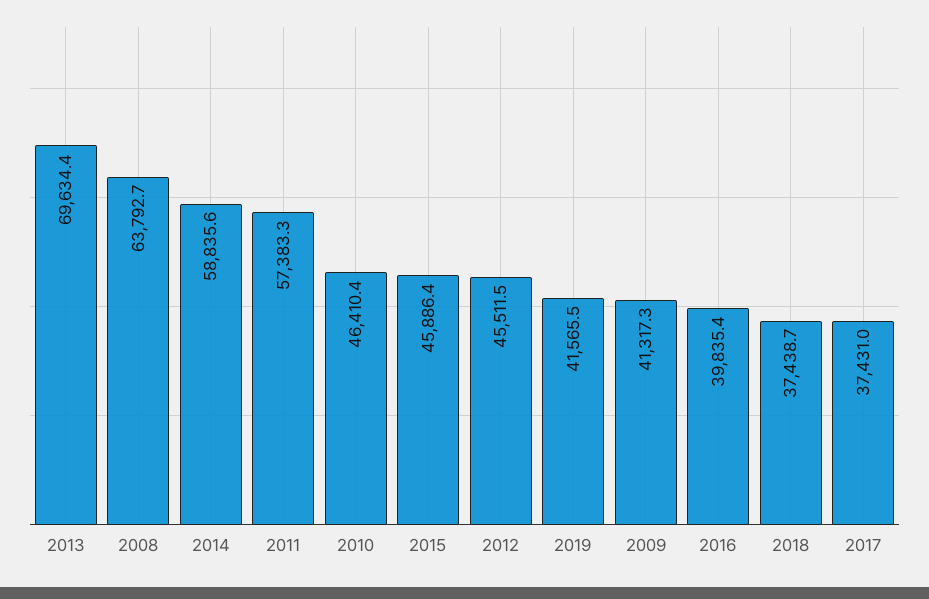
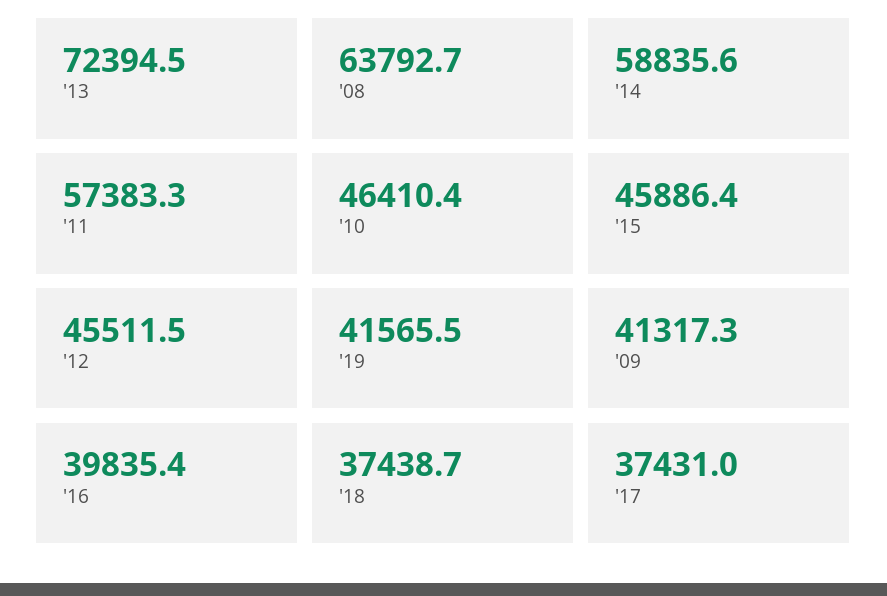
2013: 69634.4 -> 72394.5

